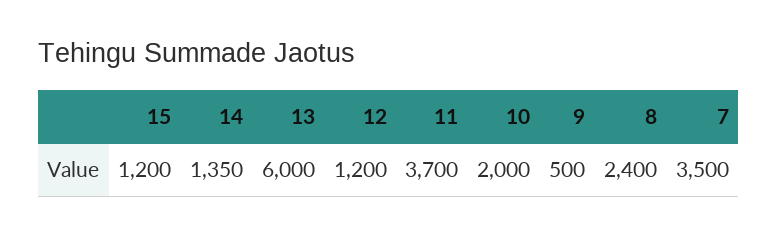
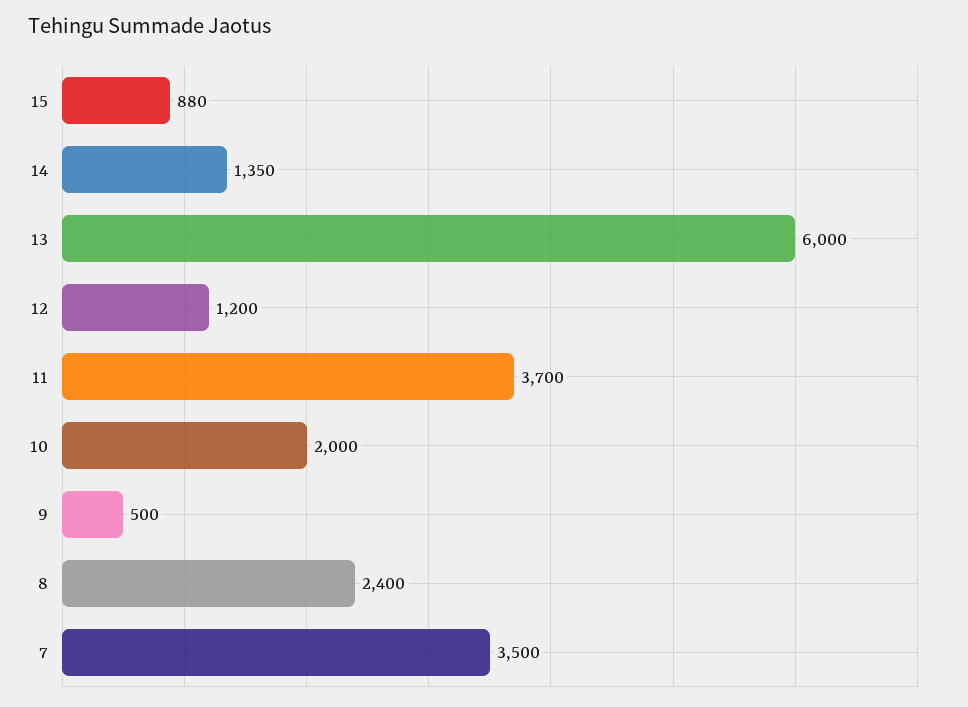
15: 1200 -> 880

